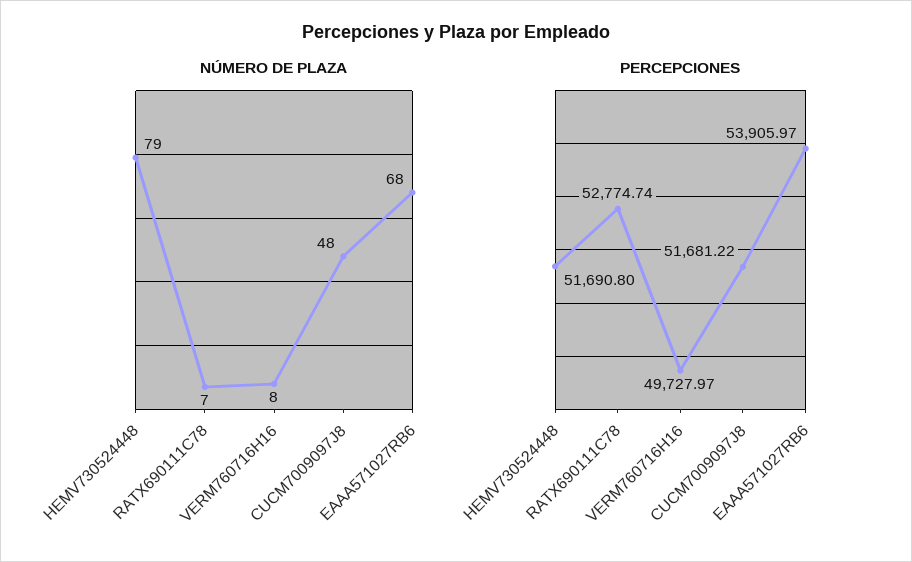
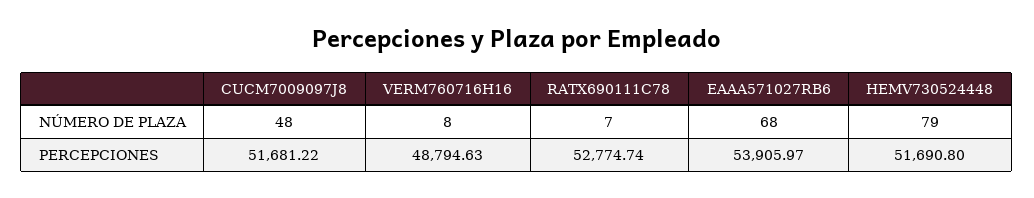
PERCEPCIONES, VERM760716H16: 49727.97 -> 48794.63

